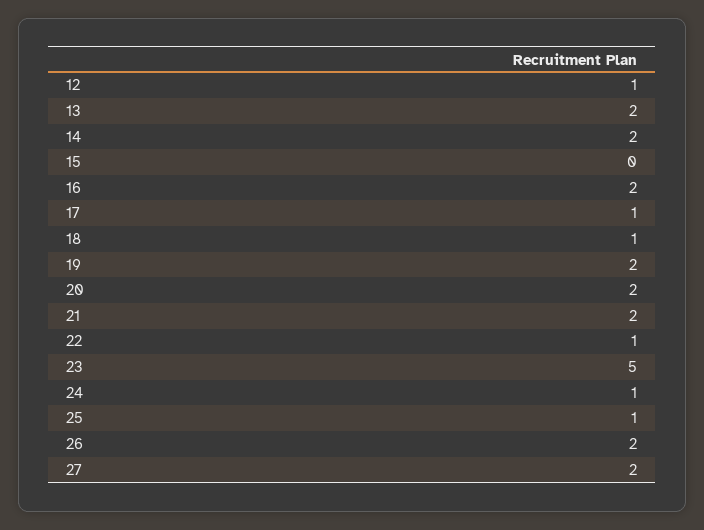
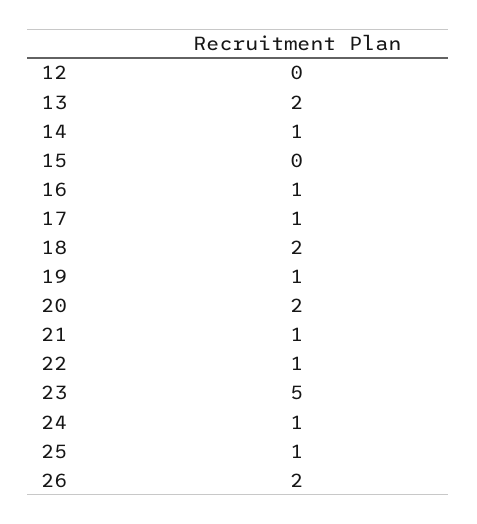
12: 1 -> 0
14: 2 -> 1
16: 2 -> 1
18: 1 -> 2
19: 2 -> 1
21: 2 -> 1
27: 2 -> none

